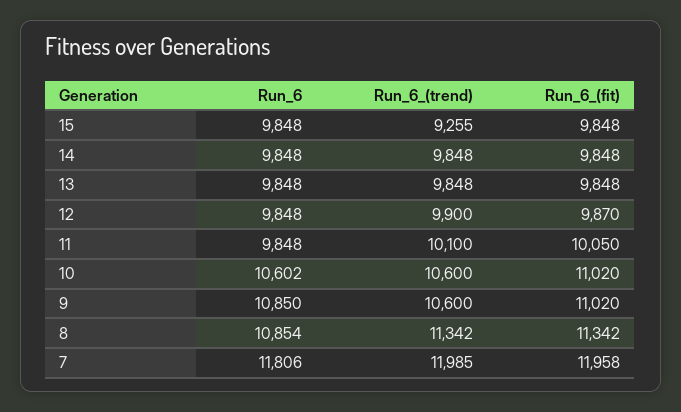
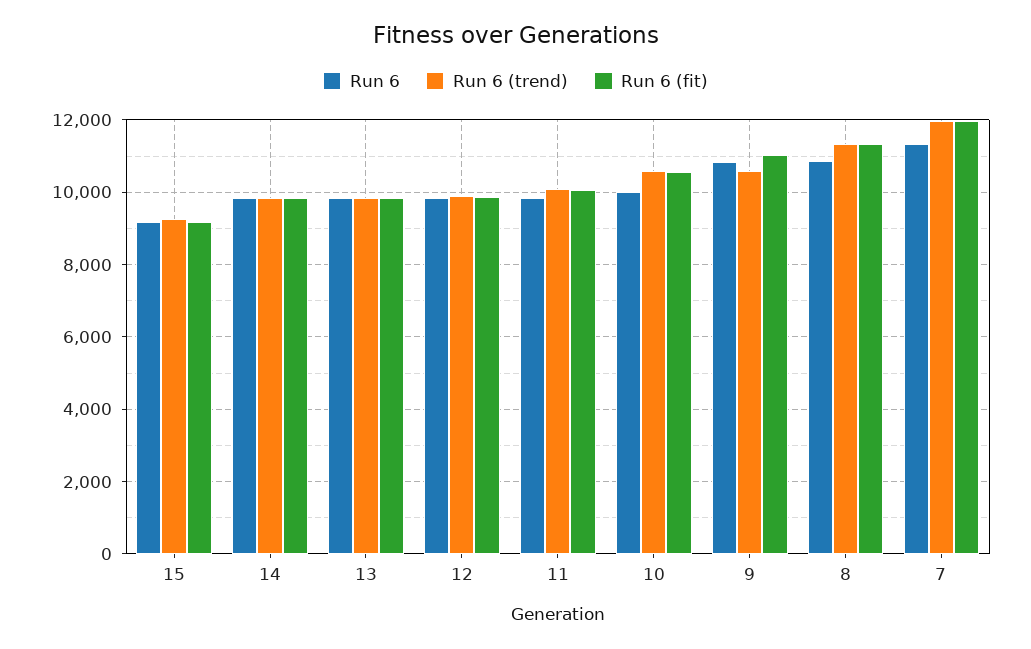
Run_6, 15: 9848 -> 9200
Run_6_(fit), 15: 9848 -> 9200
Run_6, 10: 10602 -> 10000
Run_6_(fit), 10: 11020 -> 10600
Run_6, 7: 11806 -> 11400

